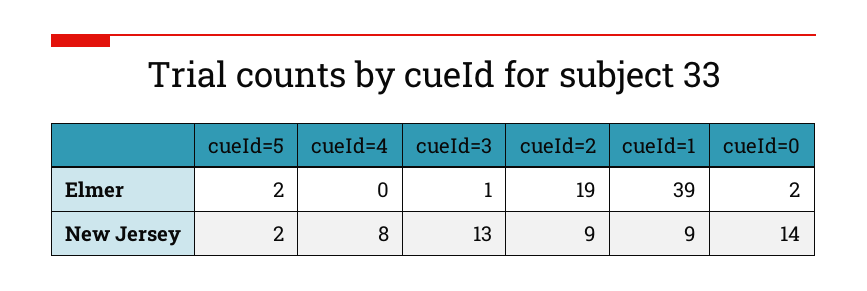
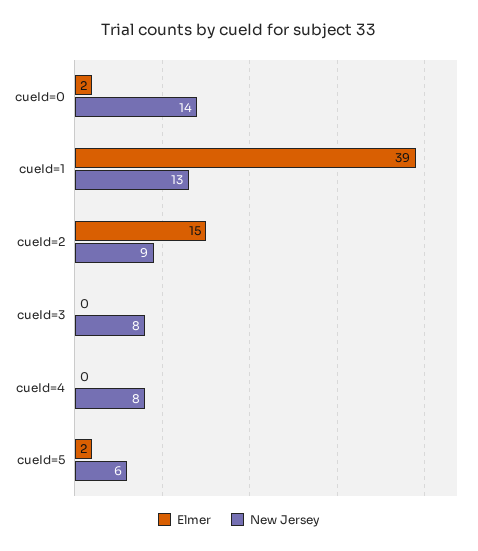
Elmer, cueId=3: 1 -> 0
Elmer, cueId=2: 19 -> 15
New Jersey, cueId=5: 2 -> 6
New Jersey, cueId=3: 13 -> 8
New Jersey, cueId=1: 9 -> 13

